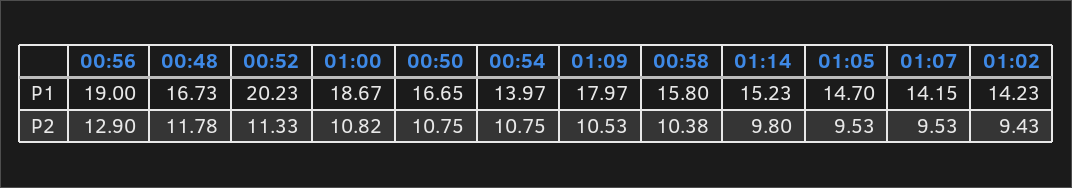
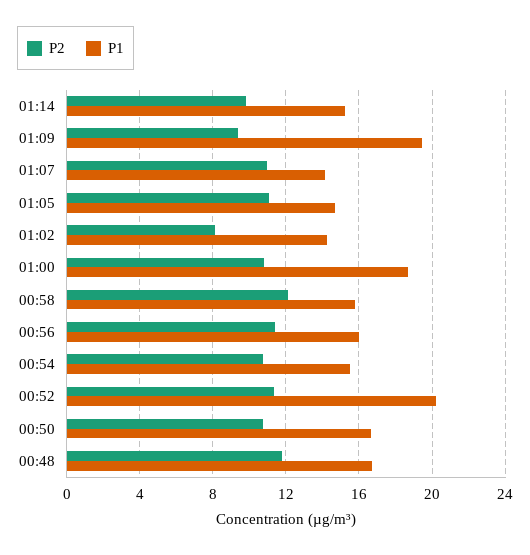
P1, 00:56: 19 -> 16
P1, 00:54: 13.97 -> 15.5
P1, 01:09: 17.97 -> 19.5
P2, 00:56: 12.9 -> 11.5
P2, 01:09: 10.53 -> 9.5
P2, 00:58: 10.38 -> 12
P2, 01:05: 9.53 -> 11
P2, 01:07: 9.53 -> 11
P2, 01:02: 9.43 -> 8

